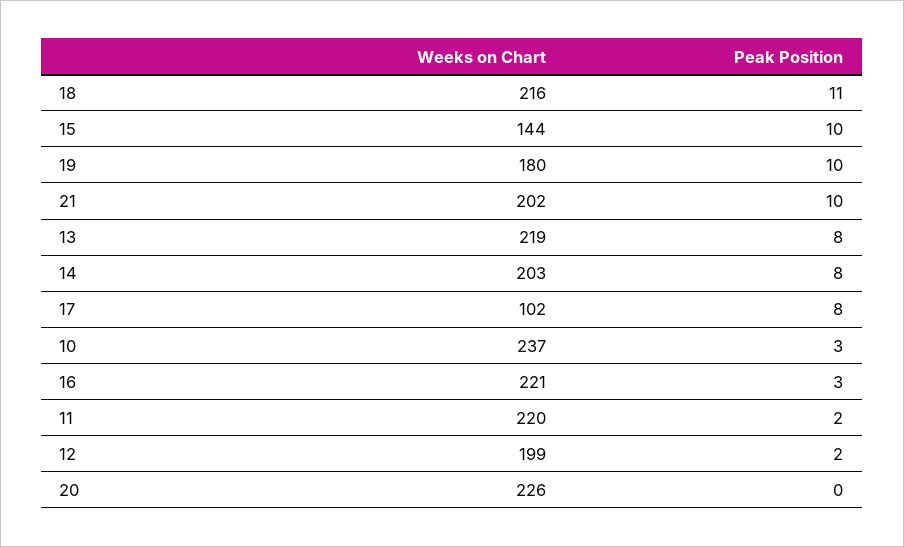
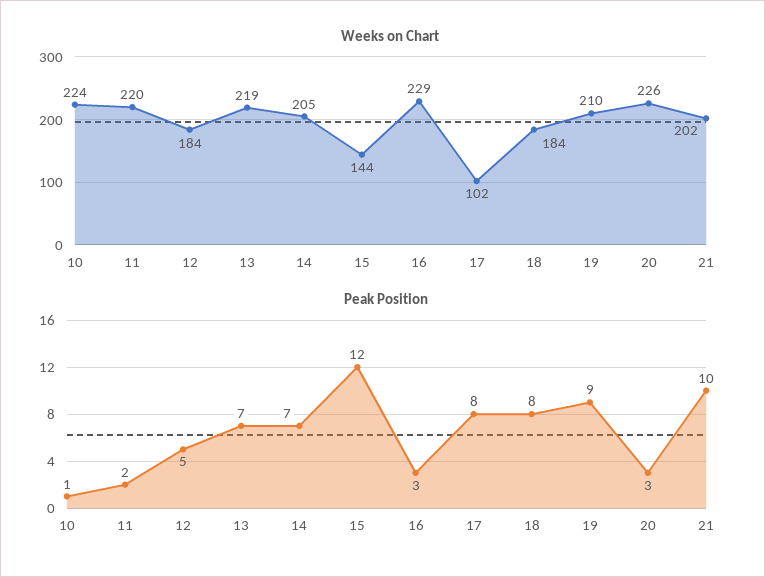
Weeks on Chart, 18: 216 -> 184
Peak Position, 18: 11 -> 8
Peak Position, 15: 10 -> 12
Weeks on Chart, 19: 180 -> 210
Peak Position, 19: 10 -> 9
Peak Position, 13: 8 -> 7
Weeks on Chart, 14: 203 -> 205
Peak Position, 14: 8 -> 7
Weeks on Chart, 10: 237 -> 224
Peak Position, 10: 3 -> 1
Weeks on Chart, 16: 221 -> 229
Weeks on Chart, 12: 199 -> 184
Peak Position, 12: 2 -> 5
Peak Position, 20: 0 -> 3

